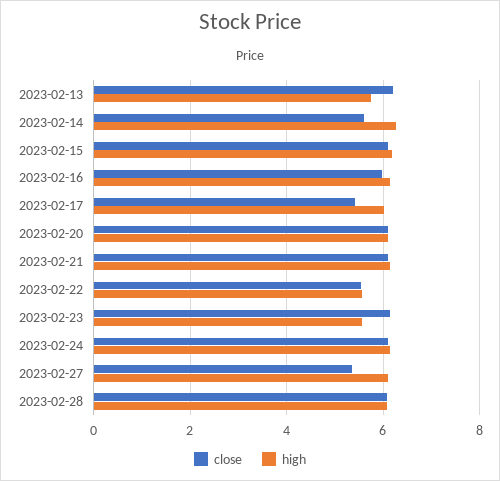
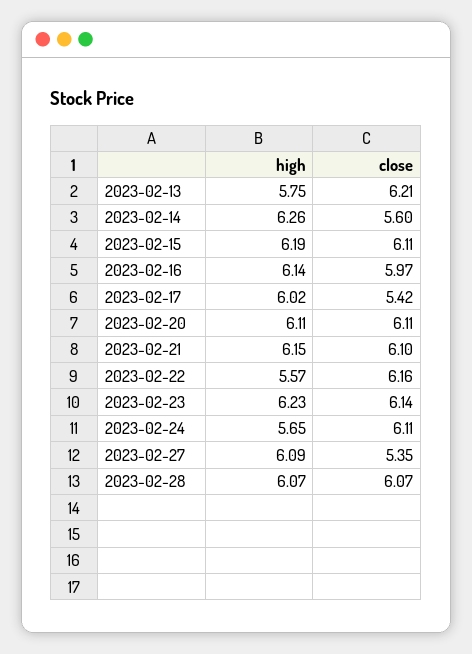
close, 2023-02-22: 5.6 -> 6.16
high, 2023-02-23: 5.6 -> 6.23
high, 2023-02-24: 6.2 -> 5.65

